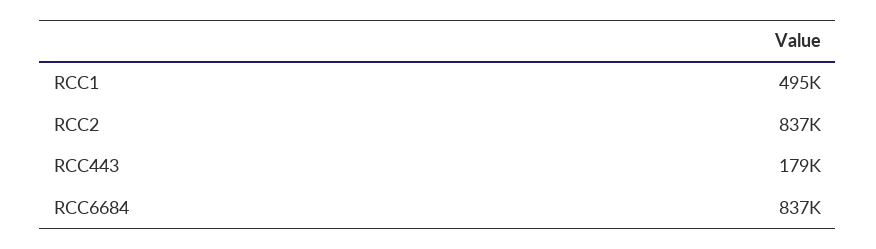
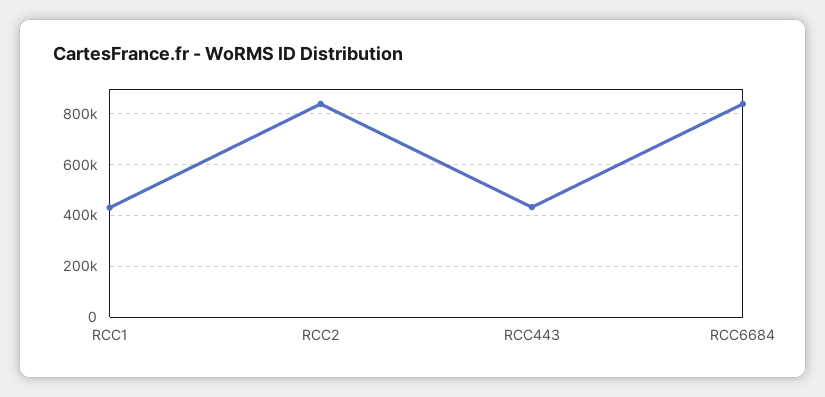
RCC1: 495000 -> 425000
RCC443: 179000 -> 425000

